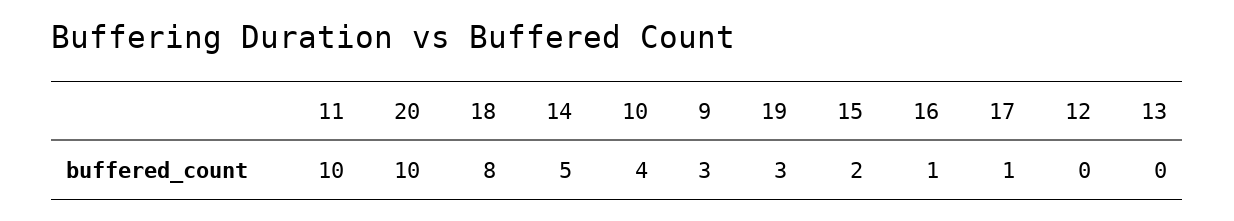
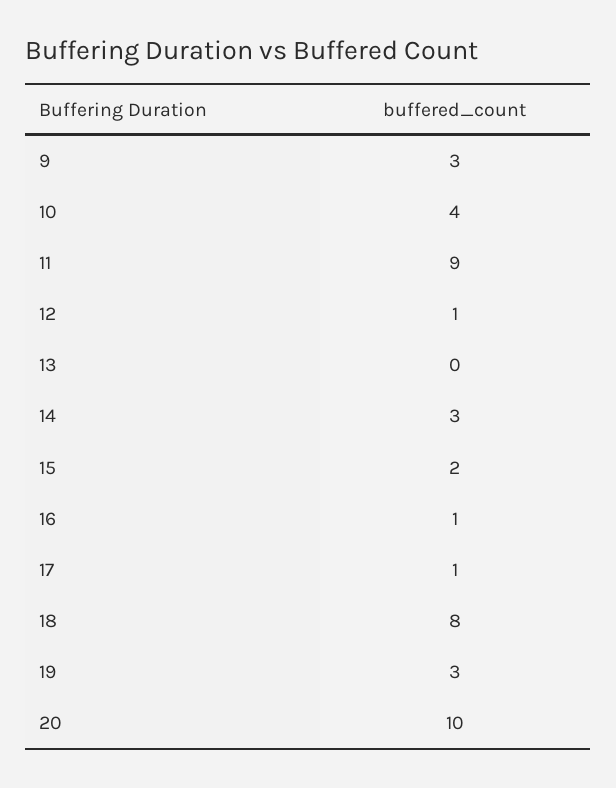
11: 10 -> 9
14: 5 -> 3
12: 0 -> 1

